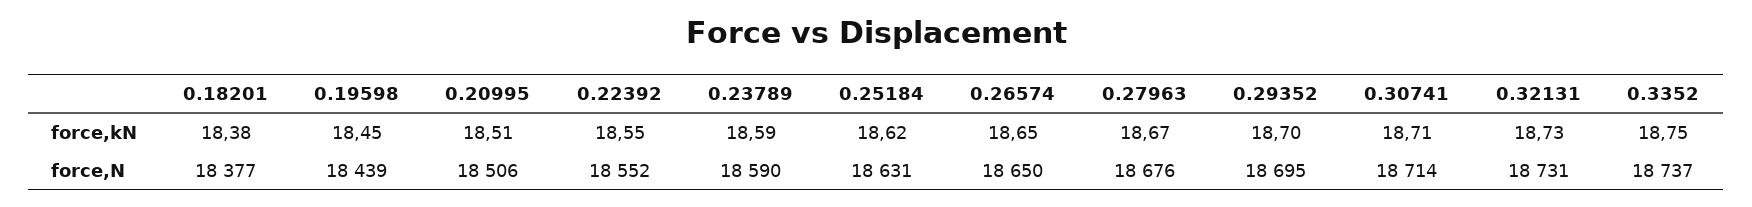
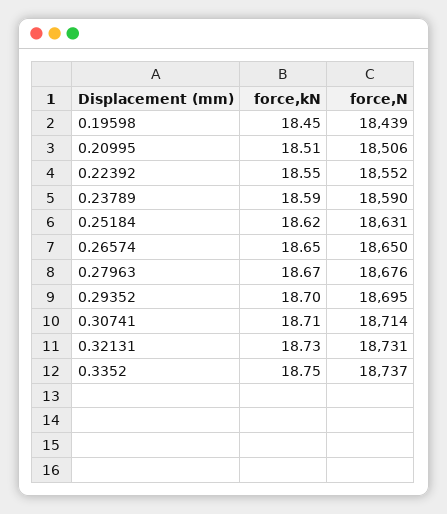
0.18201, force,kN: 18.38 -> none
0.18201, force,N: 18377 -> none

